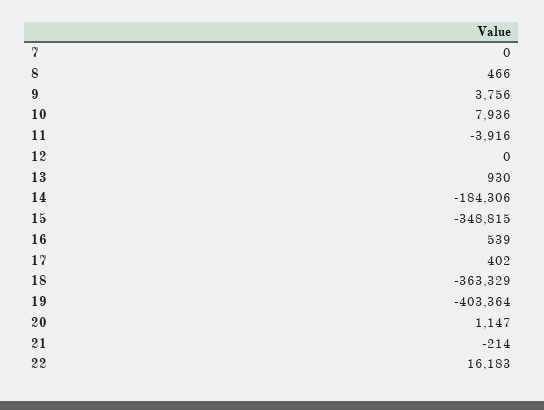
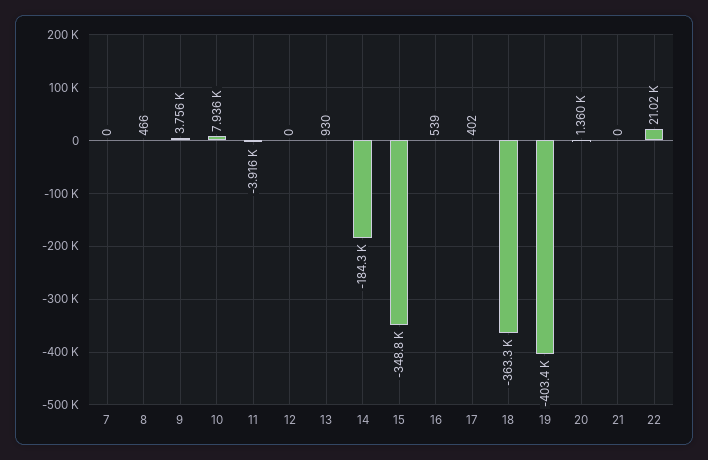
20: 1147 -> 1360
21: -214 -> 0
22: 16183 -> 21020

